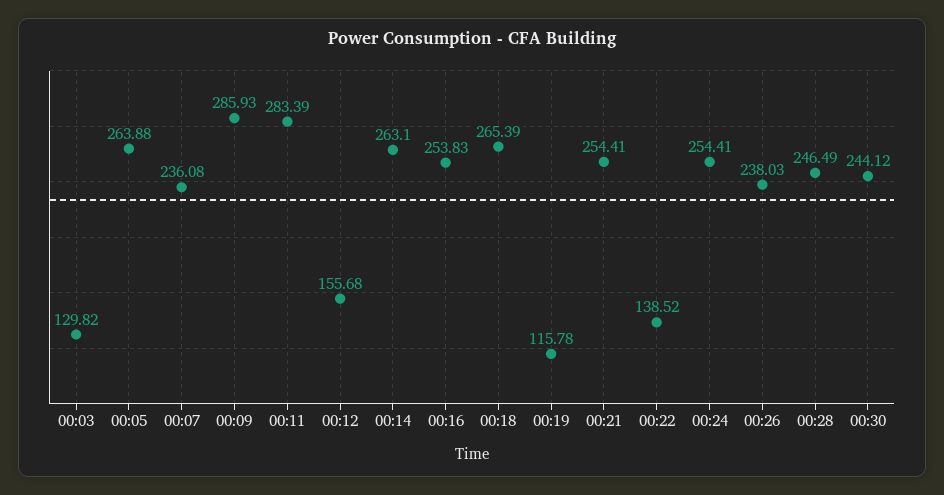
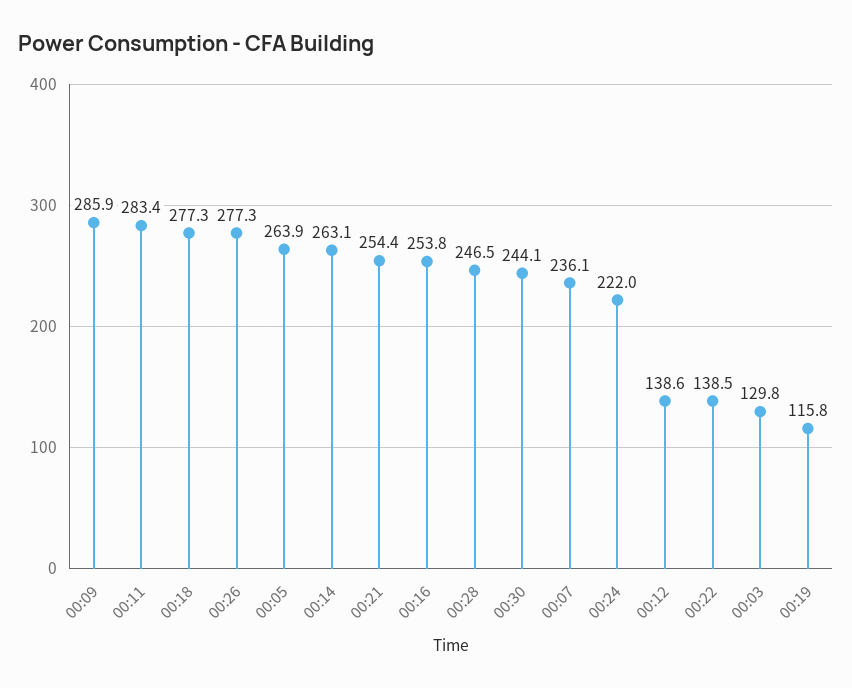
00:12: 155.68 -> 138.6
00:18: 265.39 -> 277.3
00:24: 254.41 -> 222
00:26: 238.03 -> 277.3

